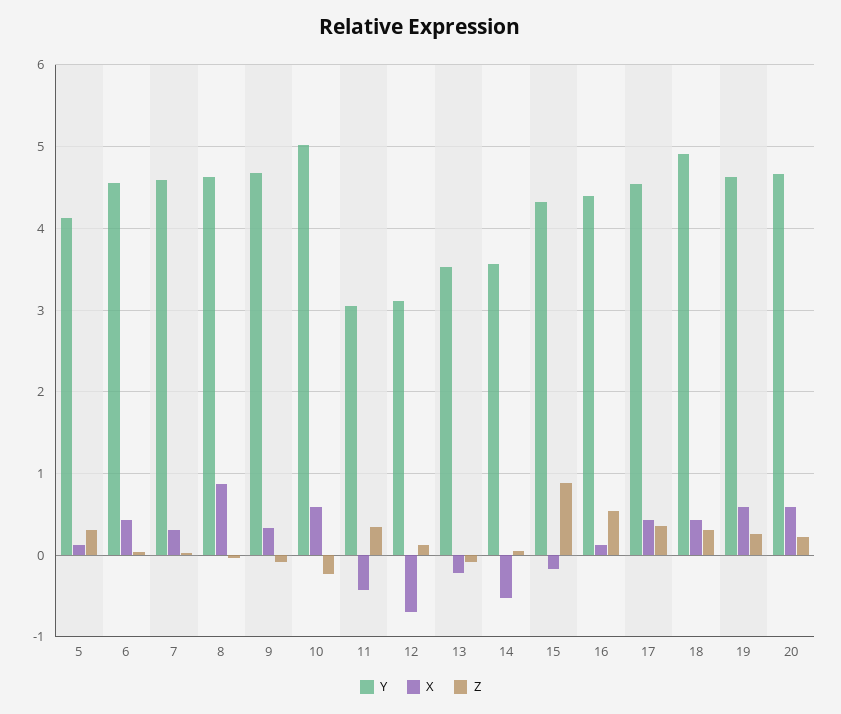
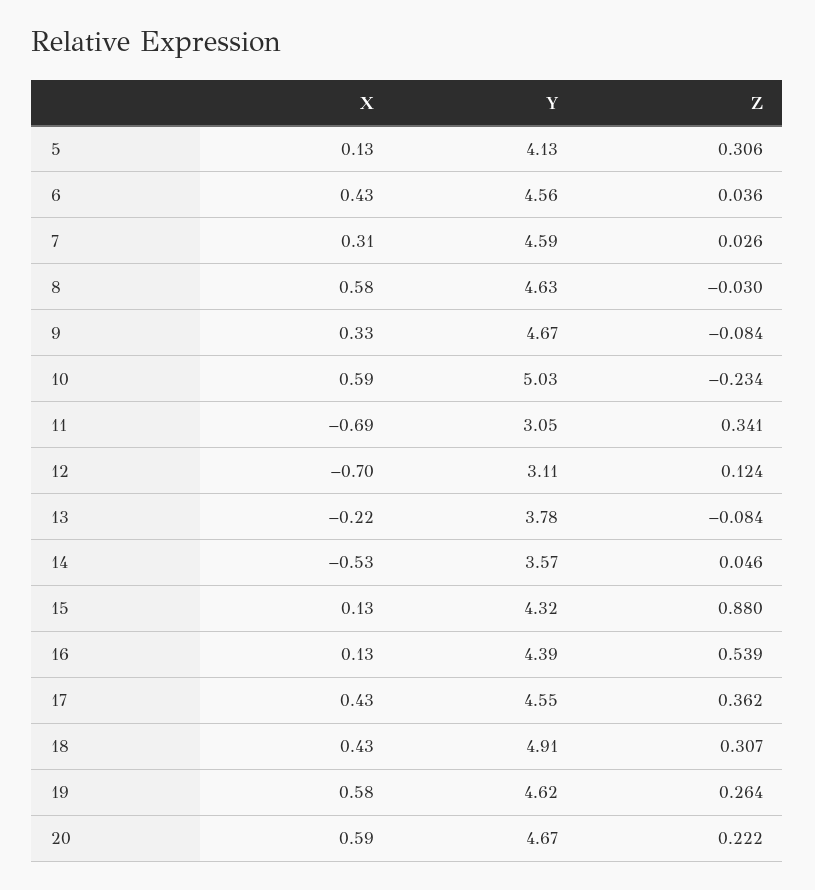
X, 8: 0.9 -> 0.58
X, 11: -0.4 -> -0.69
Y, 13: 3.5 -> 3.78
X, 15: -0.2 -> 0.13

